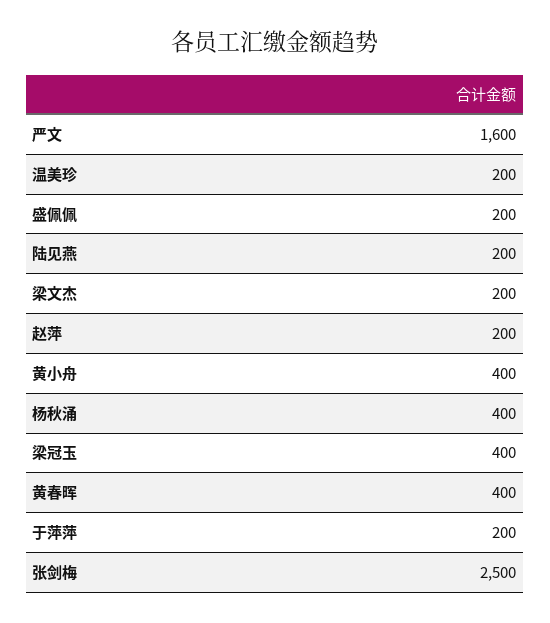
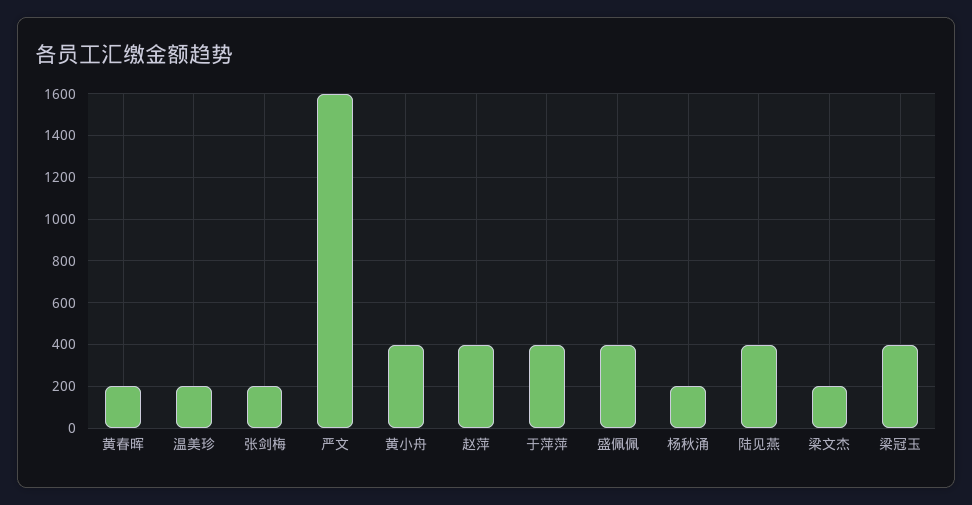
盛佩佩: 200 -> 400
陆见燕: 200 -> 400
赵萍: 200 -> 400
杨秋涌: 400 -> 200
黄春晖: 400 -> 200
于萍萍: 200 -> 400
张剑梅: 2500 -> 200

